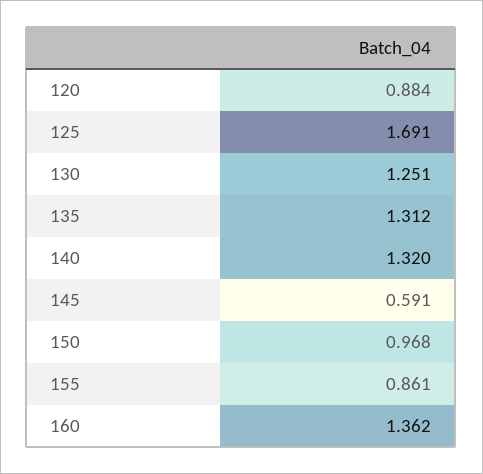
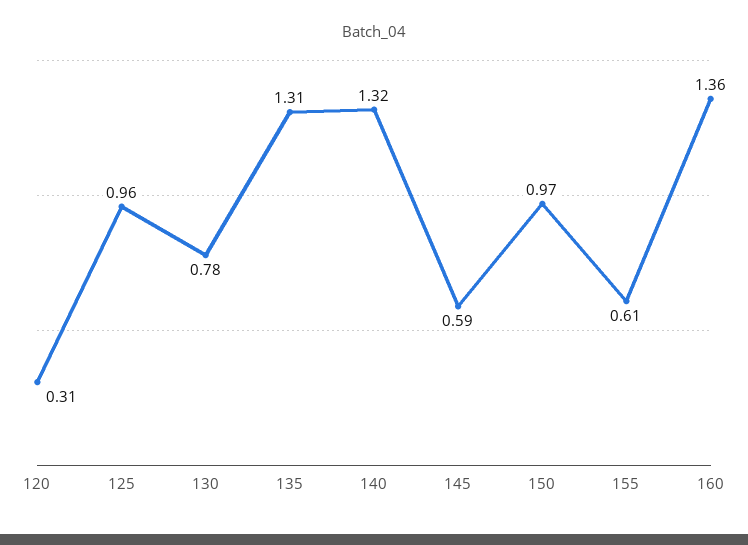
120: 0.884 -> 0.31
125: 1.691 -> 0.96
130: 1.251 -> 0.78
155: 0.861 -> 0.61

